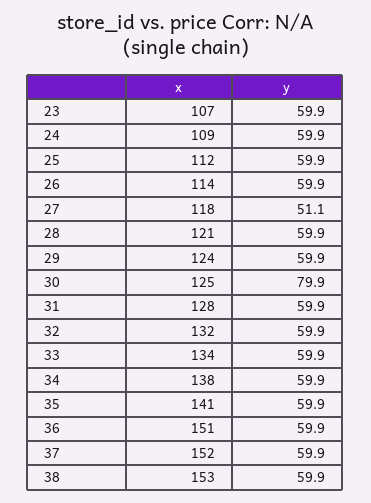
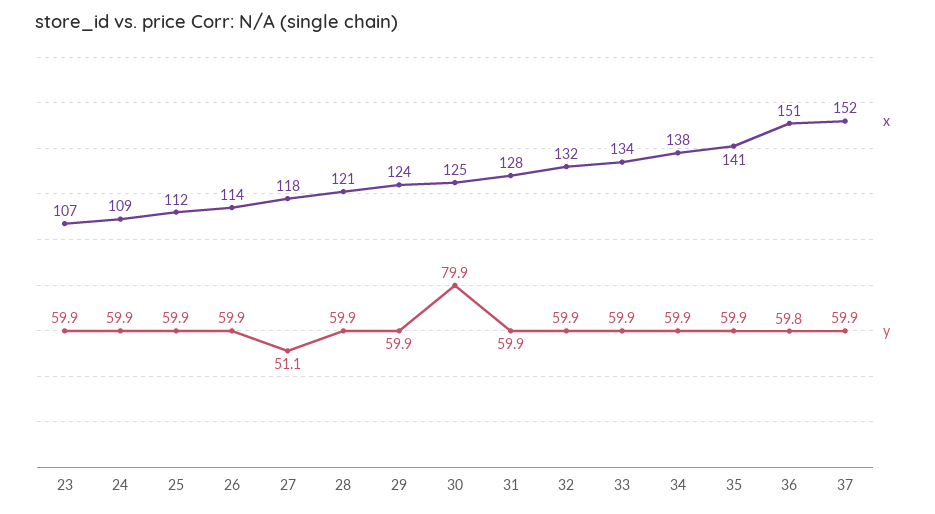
y, 36: 59.9 -> 59.8
x, 38: 153 -> none
y, 38: 59.9 -> none

